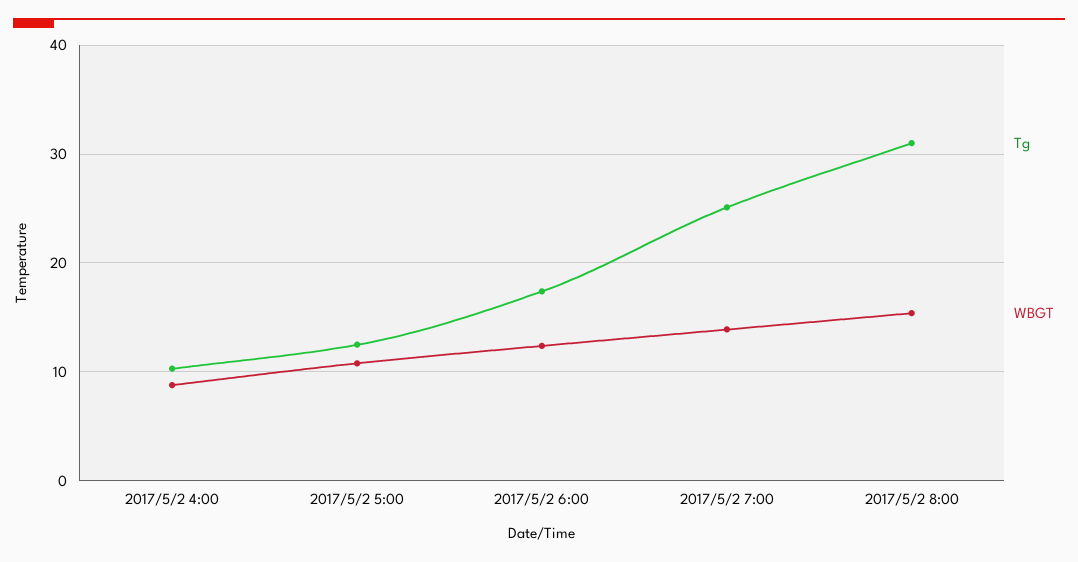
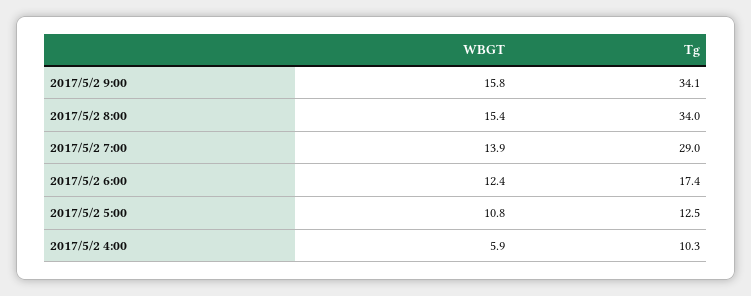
WBGT, 2017/5/2 4:00: 9 -> 5.9
Tg, 2017/5/2 7:00: 25 -> 29
Tg, 2017/5/2 8:00: 31 -> 34
WBGT, 2017/5/2 9:00: none -> 15.8
Tg, 2017/5/2 9:00: none -> 34.1

